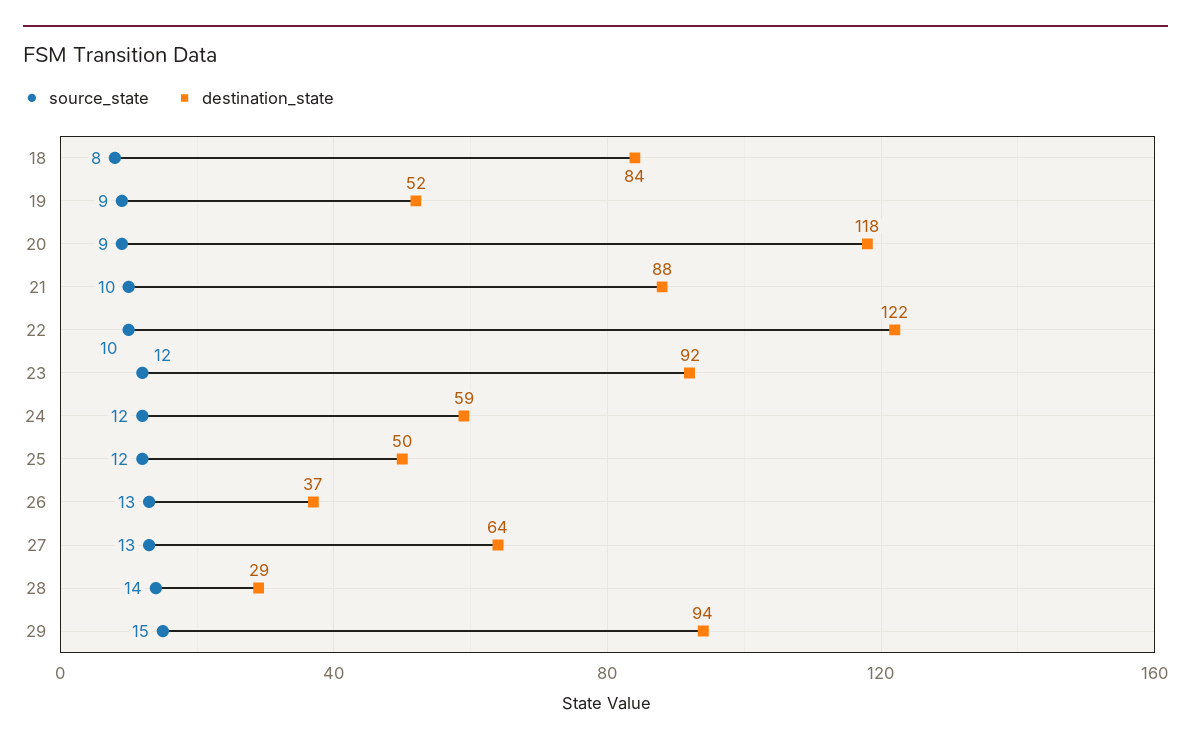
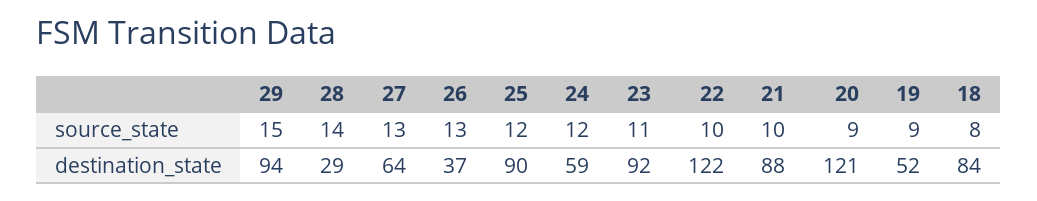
destination_state, 20: 118 -> 121
source_state, 23: 12 -> 11
destination_state, 25: 50 -> 90

